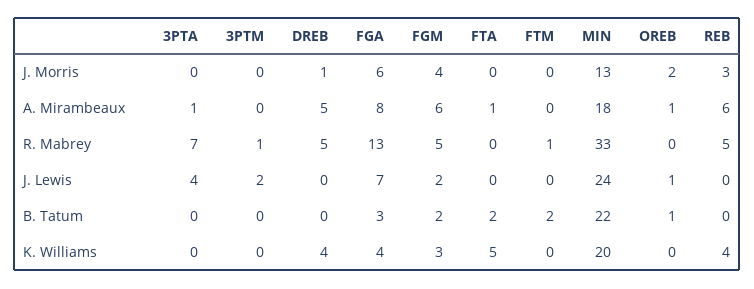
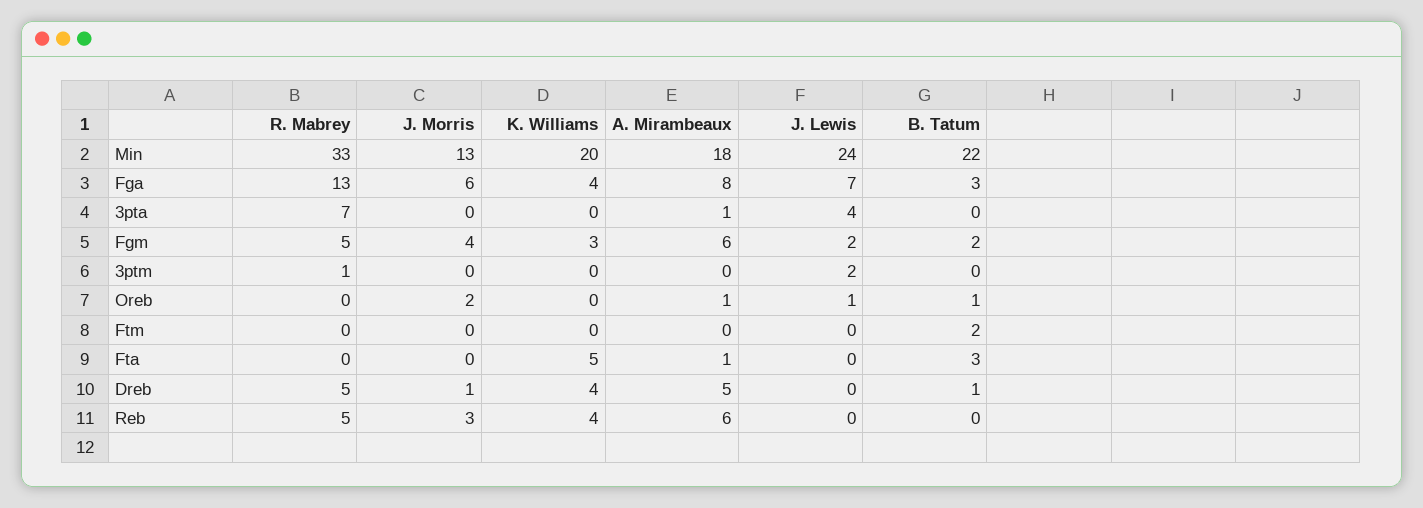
FTM, R. Mabrey: 1 -> 0
DREB, B. Tatum: 0 -> 1
FTA, B. Tatum: 2 -> 3

